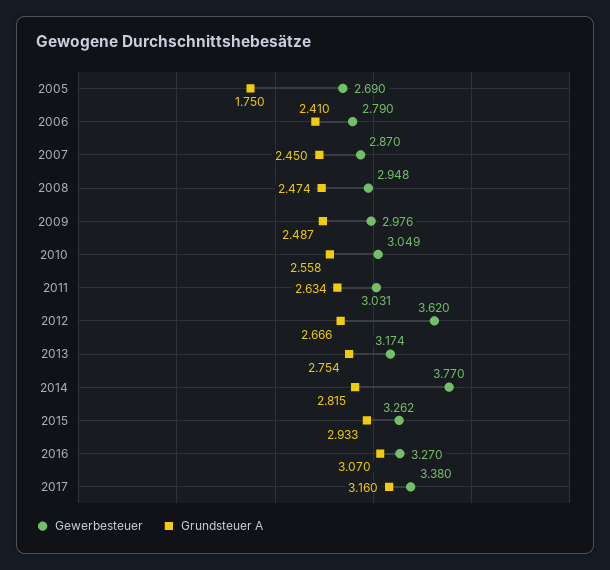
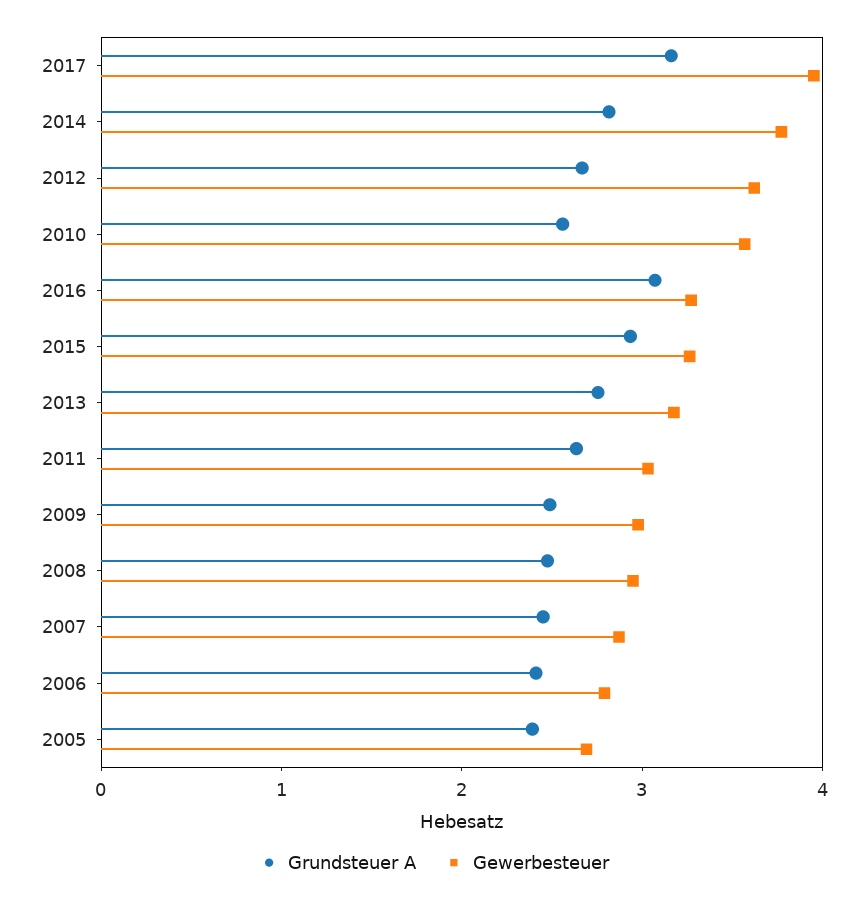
Grundsteuer A, 2005: 1.75 -> 2.4
Gewerbesteuer, 2010: 3.049 -> 3.6
Gewerbesteuer, 2017: 3.38 -> 4

